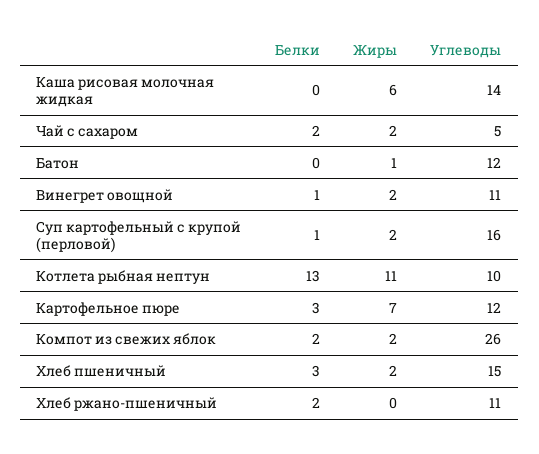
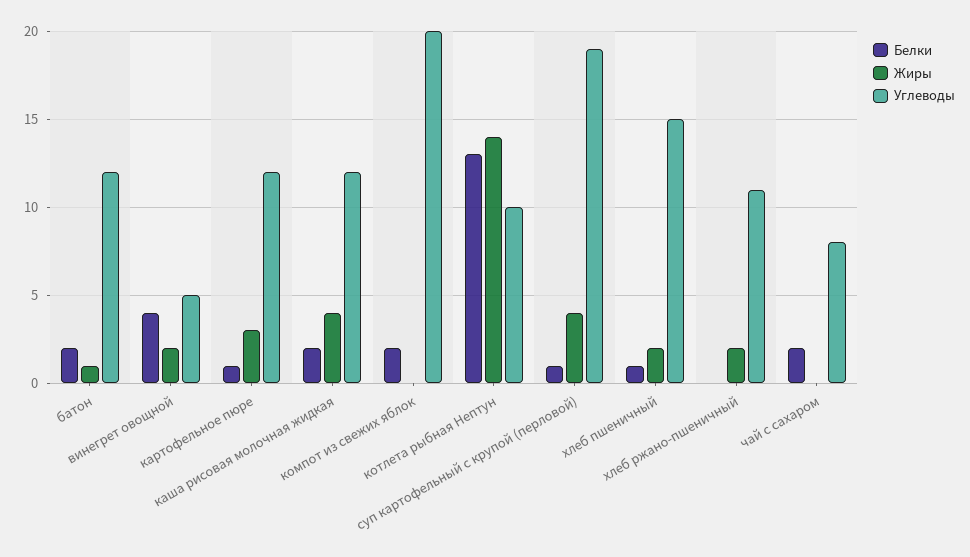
Белки, Каша рисовая молочная жидкая: 0 -> 2
Жиры, Каша рисовая молочная жидкая: 6 -> 4
Углеводы, Каша рисовая молочная жидкая: 14 -> 12
Жиры, Чай с сахаром: 2 -> 0
Углеводы, Чай с сахаром: 5 -> 8
Белки, Батон: 0 -> 2
Белки, Винегрет овощной: 1 -> 4
Углеводы, Винегрет овощной: 11 -> 5
Жиры, Суп картофельный с крупой (перловой): 2 -> 4
Углеводы, Суп картофельный с крупой (перловой): 16 -> 19
Жиры, Котлета рыбная нептун: 11 -> 14
Белки, Картофельное пюре: 3 -> 1
Жиры, Картофельное пюре: 7 -> 3
Жиры, Компот из свежих яблок: 2 -> 0
Углеводы, Компот из свежих яблок: 26 -> 20
Белки, Хлеб пшеничный: 3 -> 1
Белки, Хлеб ржано-пшеничный: 2 -> 0
Жиры, Хлеб ржано-пшеничный: 0 -> 2

